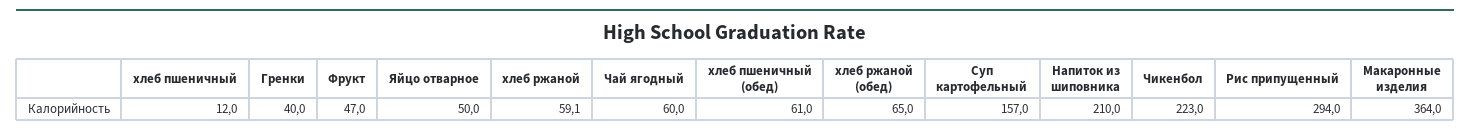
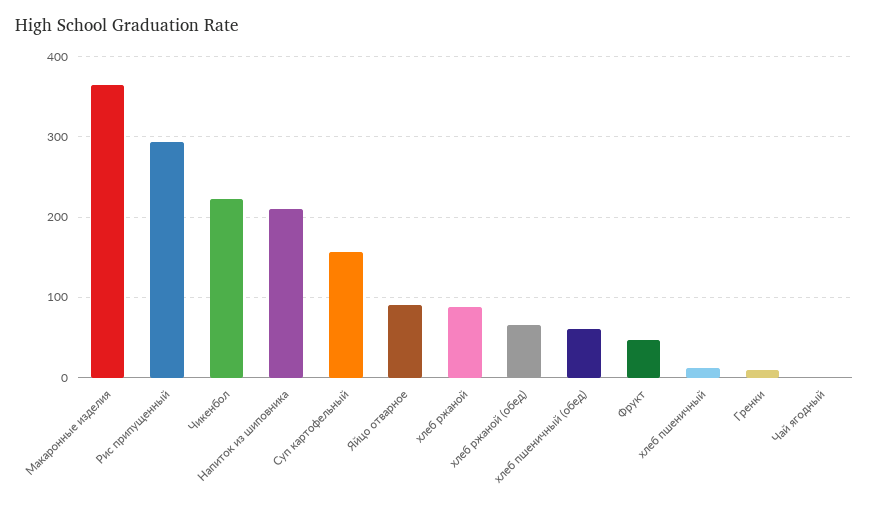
Гренки: 40 -> 10
Яйцо отварное: 50 -> 90
хлеб ржаной: 59.1 -> 90
Чай ягодный: 60 -> 0

